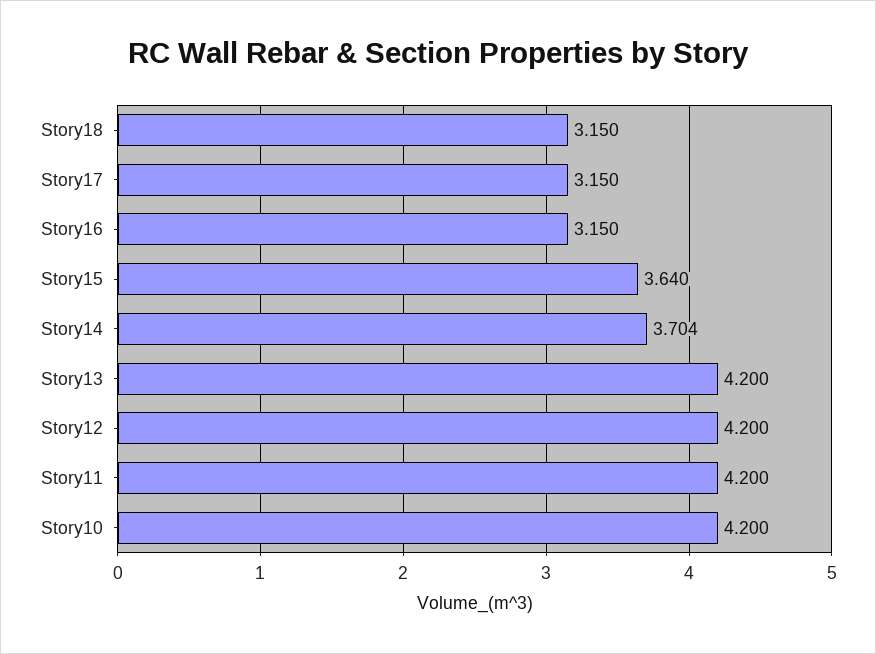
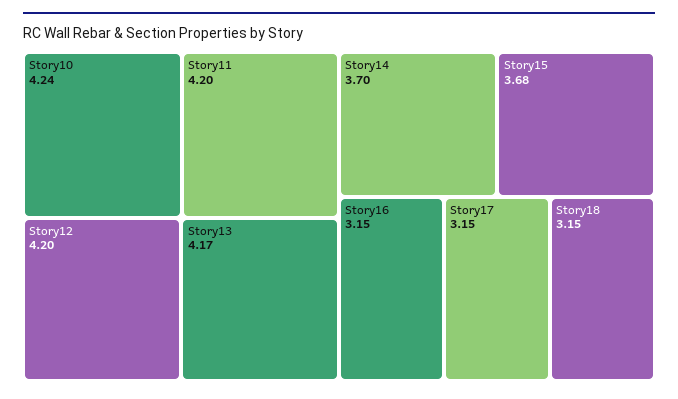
Story15: 3.64 -> 3.68
Story13: 4.2 -> 4.17
Story10: 4.2 -> 4.24

